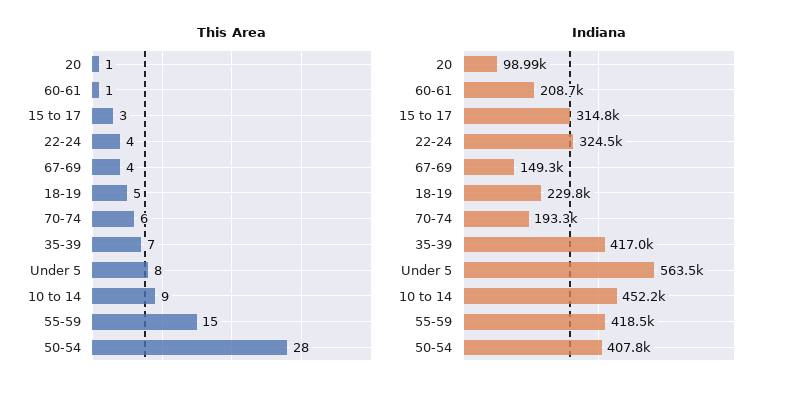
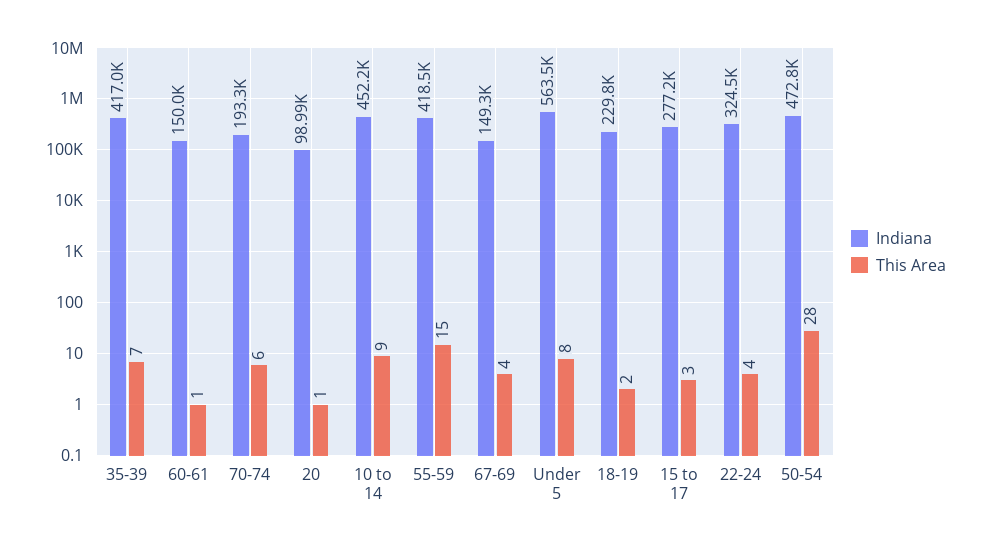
This Area, 18-19: 5 -> 2
Indiana, 60-61: 208700 -> 150000
Indiana, 15 to 17: 314800 -> 277200
Indiana, 50-54: 407800 -> 472800

